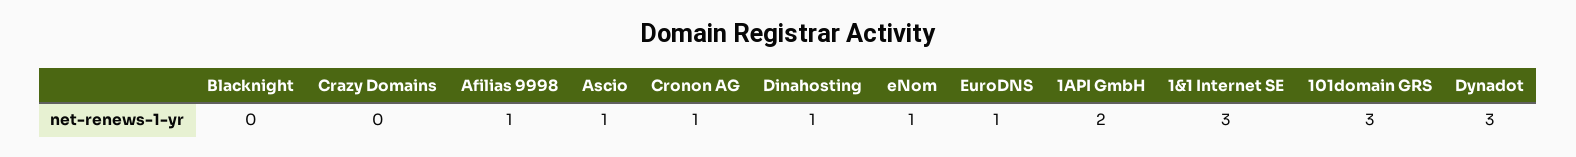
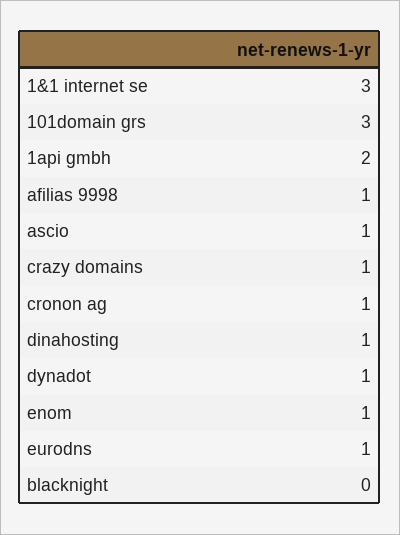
Crazy Domains: 0 -> 1
Dynadot: 3 -> 1

